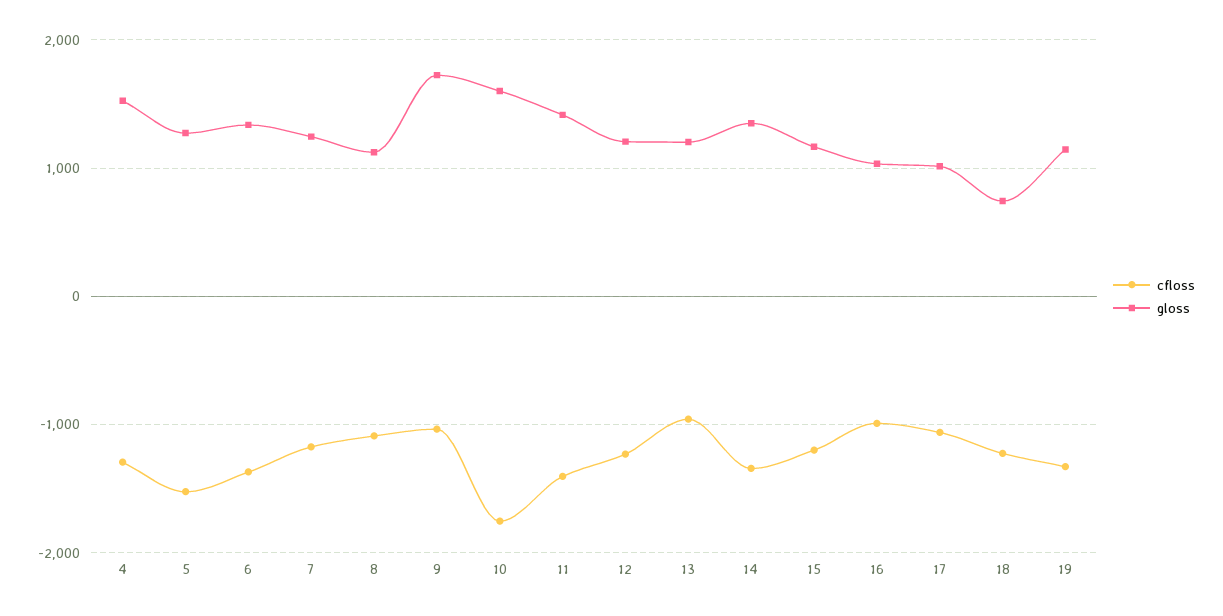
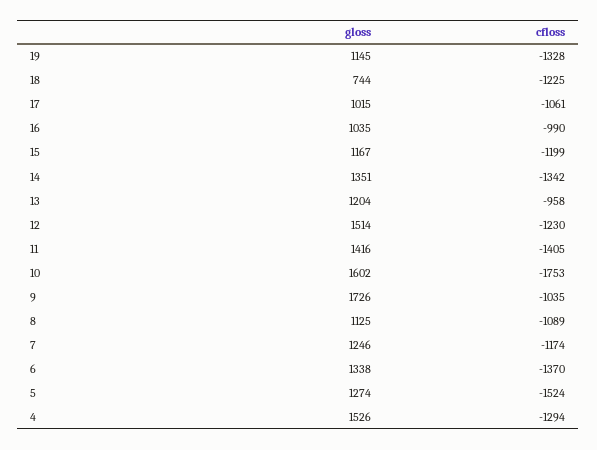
gloss, 12: 1200 -> 1514

